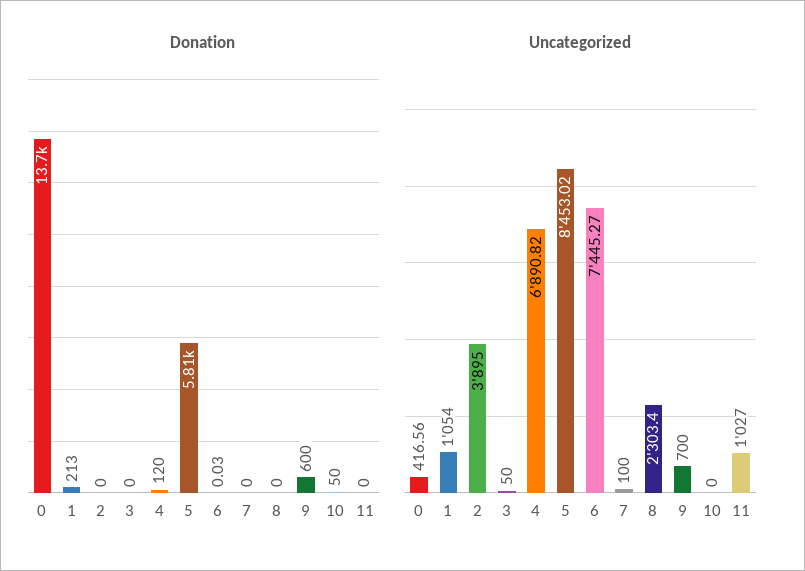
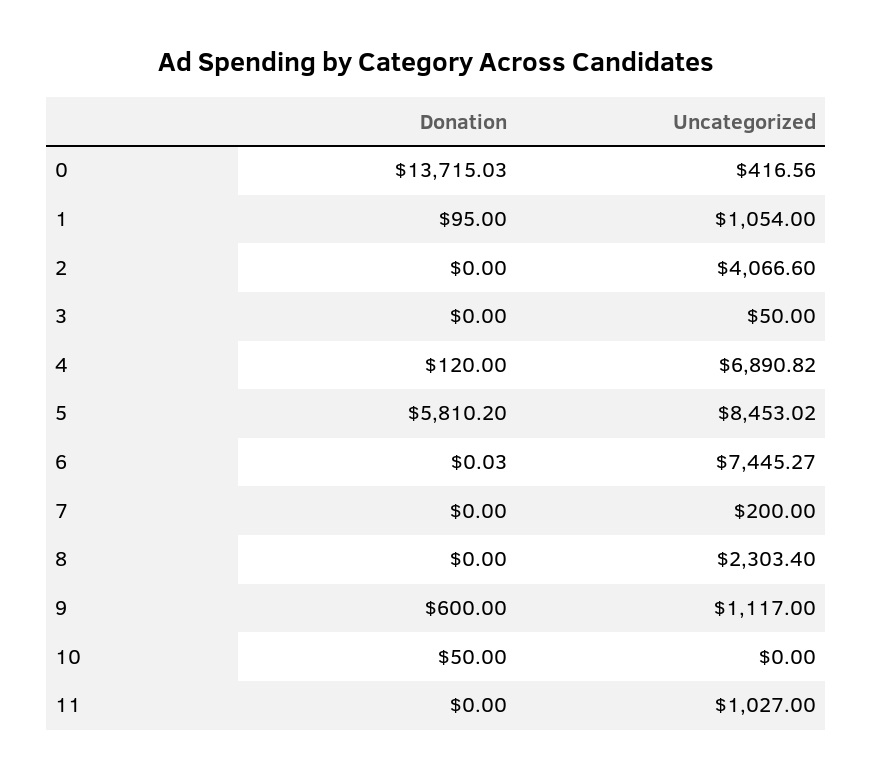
Donation, 1: 213 -> 95
Uncategorized, 2: 3895 -> 4066.6
Uncategorized, 7: 100 -> 200
Uncategorized, 9: 700 -> 1117

